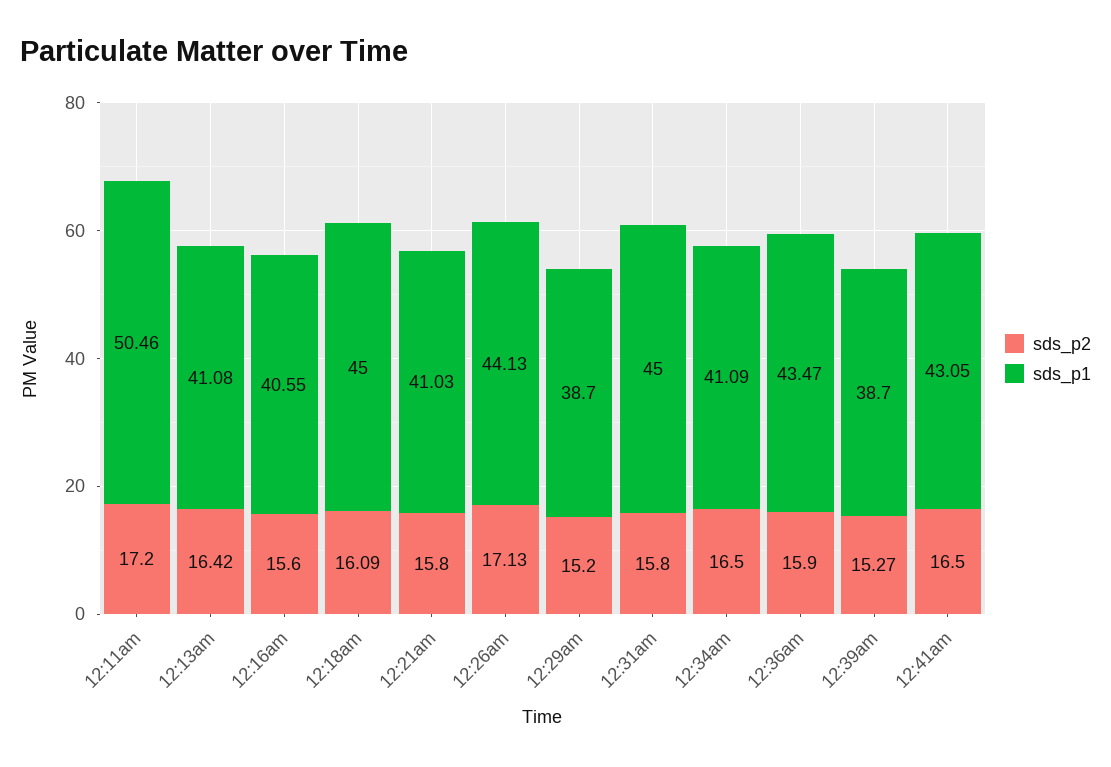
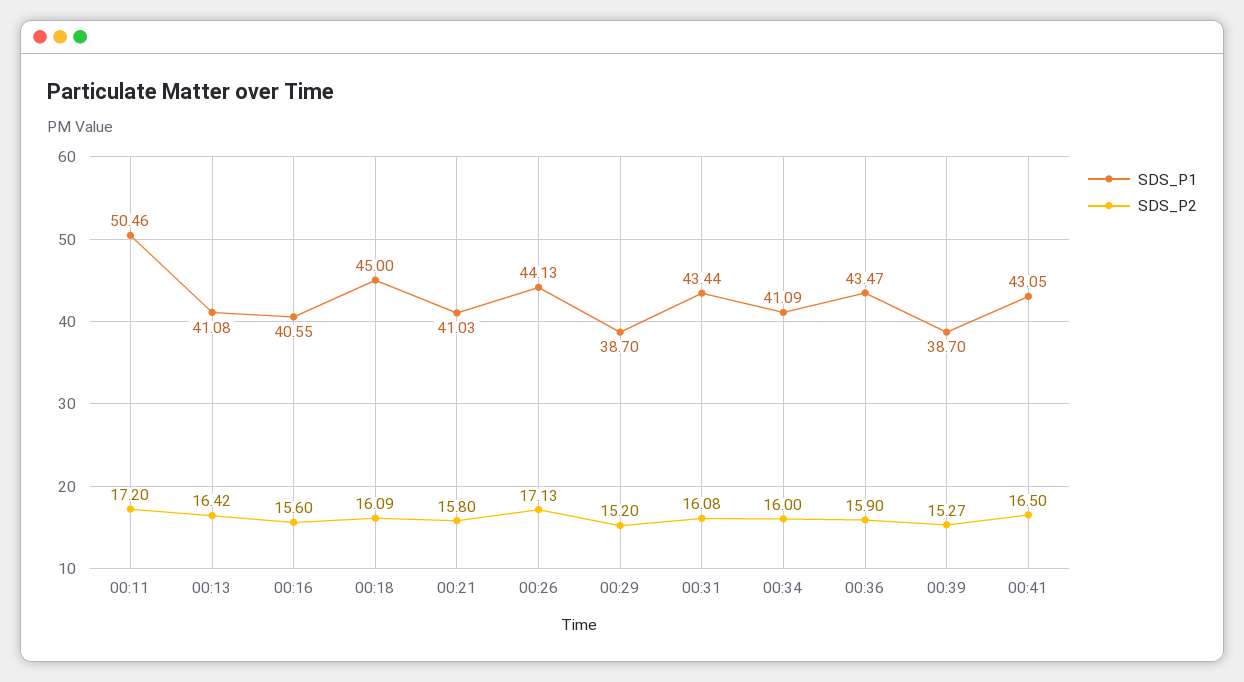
sds_p2, 12:31am: 15.8 -> 16.08
sds_p1, 12:31am: 45 -> 43.44
sds_p2, 12:34am: 16.5 -> 16

